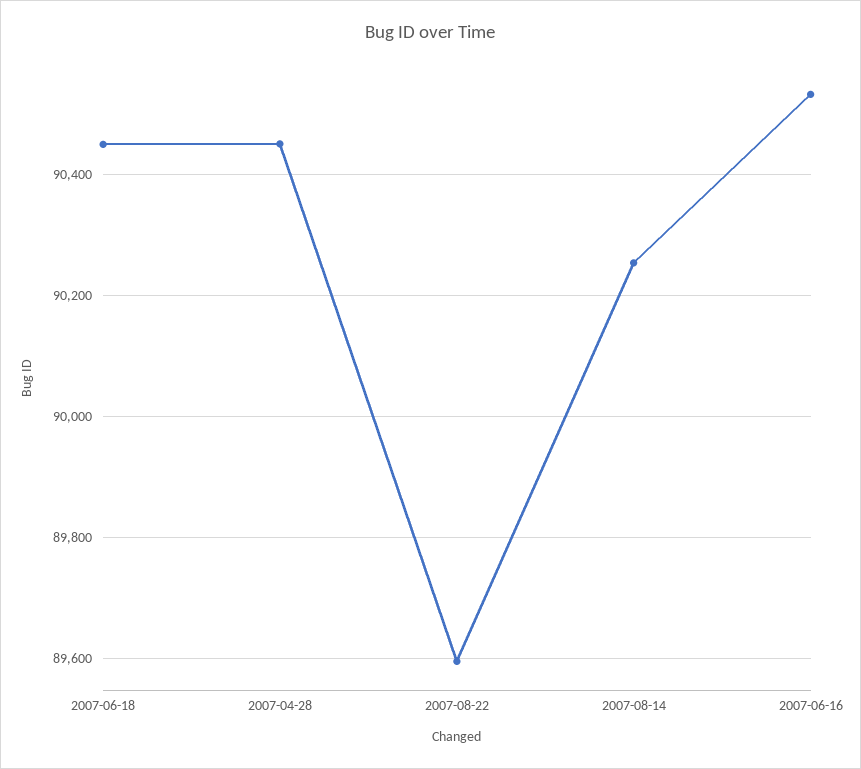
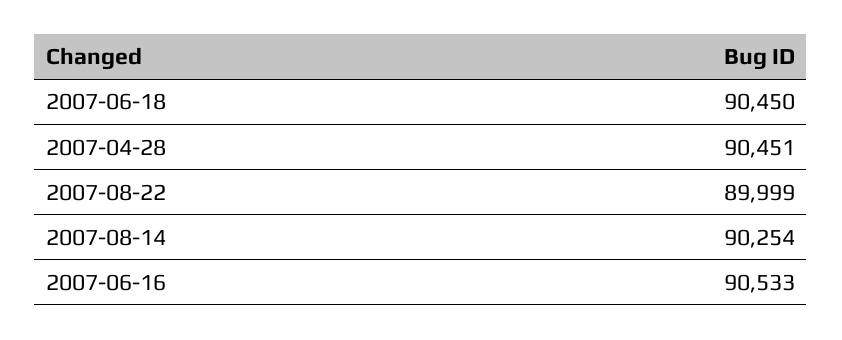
2007-08-22: 89600 -> 89999

